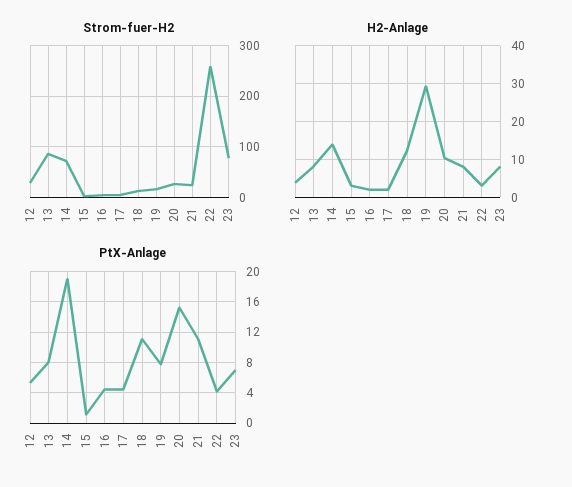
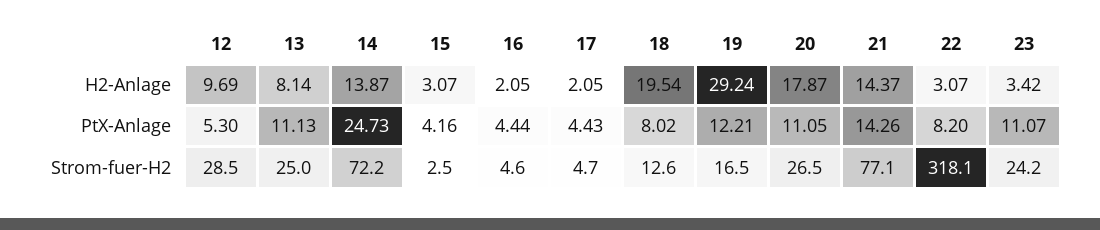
Strom-fuer-H2, 13: 80 -> 25
Strom-fuer-H2, 21: 20 -> 77.1
Strom-fuer-H2, 22: 260 -> 318.1
Strom-fuer-H2, 23: 80 -> 24.2
H2-Anlage, 12: 4 -> 9.69
H2-Anlage, 18: 12 -> 19.54
H2-Anlage, 20: 10 -> 17.87
H2-Anlage, 21: 8 -> 14.37
H2-Anlage, 23: 8 -> 3.42
PtX-Anlage, 13: 8 -> 11.13
PtX-Anlage, 14: 19 -> 24.73
PtX-Anlage, 15: 1 -> 4.16
PtX-Anlage, 18: 11 -> 8.02
PtX-Anlage, 19: 8 -> 12.21
PtX-Anlage, 20: 15 -> 11.05
PtX-Anlage, 21: 11 -> 14.26
PtX-Anlage, 22: 4 -> 8.2
PtX-Anlage, 23: 7 -> 11.07

